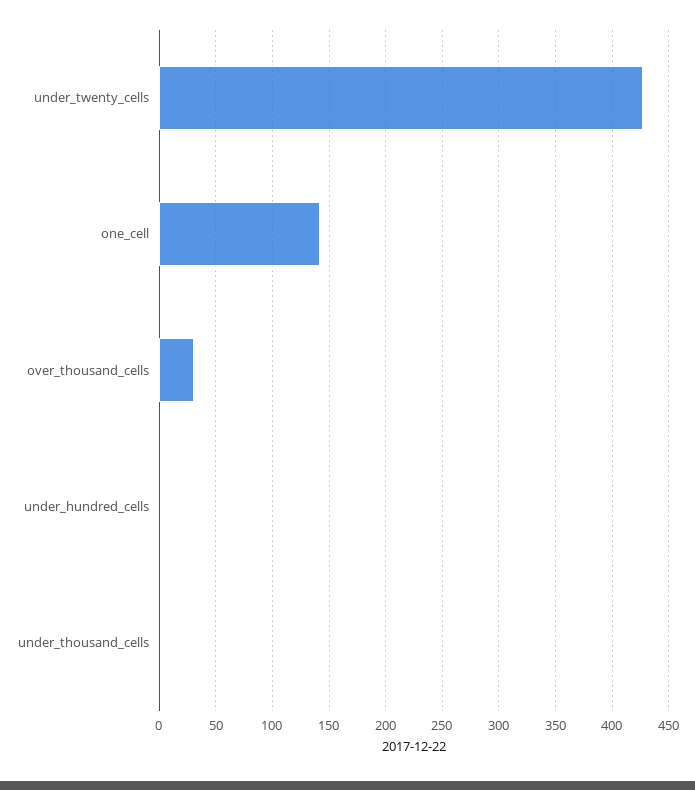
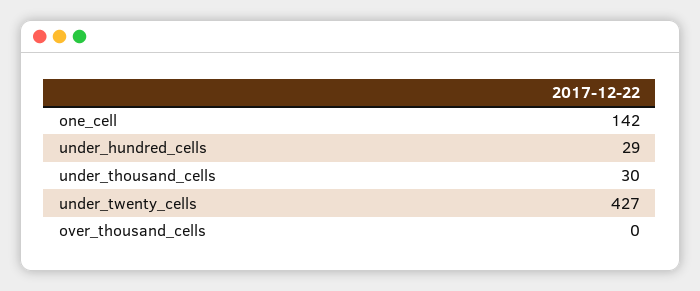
over_thousand_cells: 30 -> 0
under_hundred_cells: 0 -> 29
under_thousand_cells: 0 -> 30

